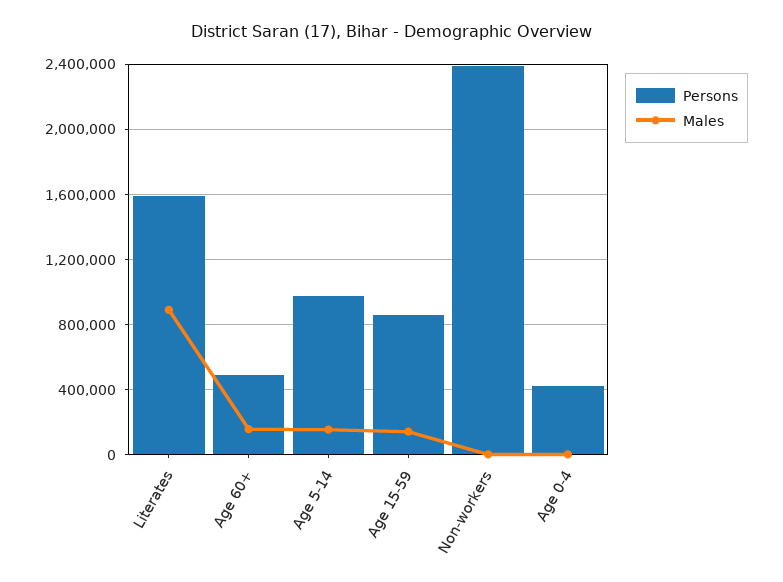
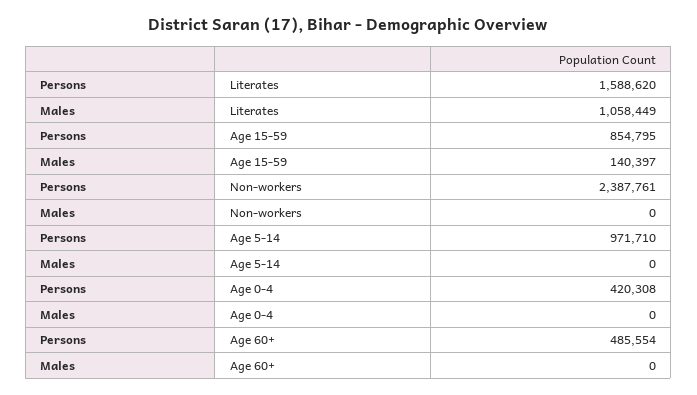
Males, Literates: 900000 -> 1058449
Males, Age 60+: 150000 -> 0
Males, Age 5-14: 150000 -> 0

